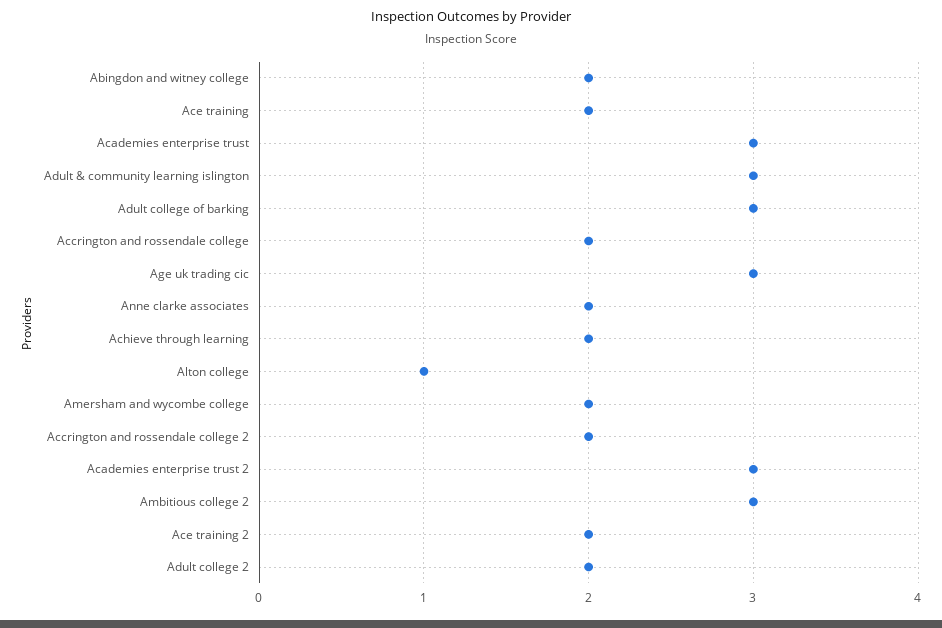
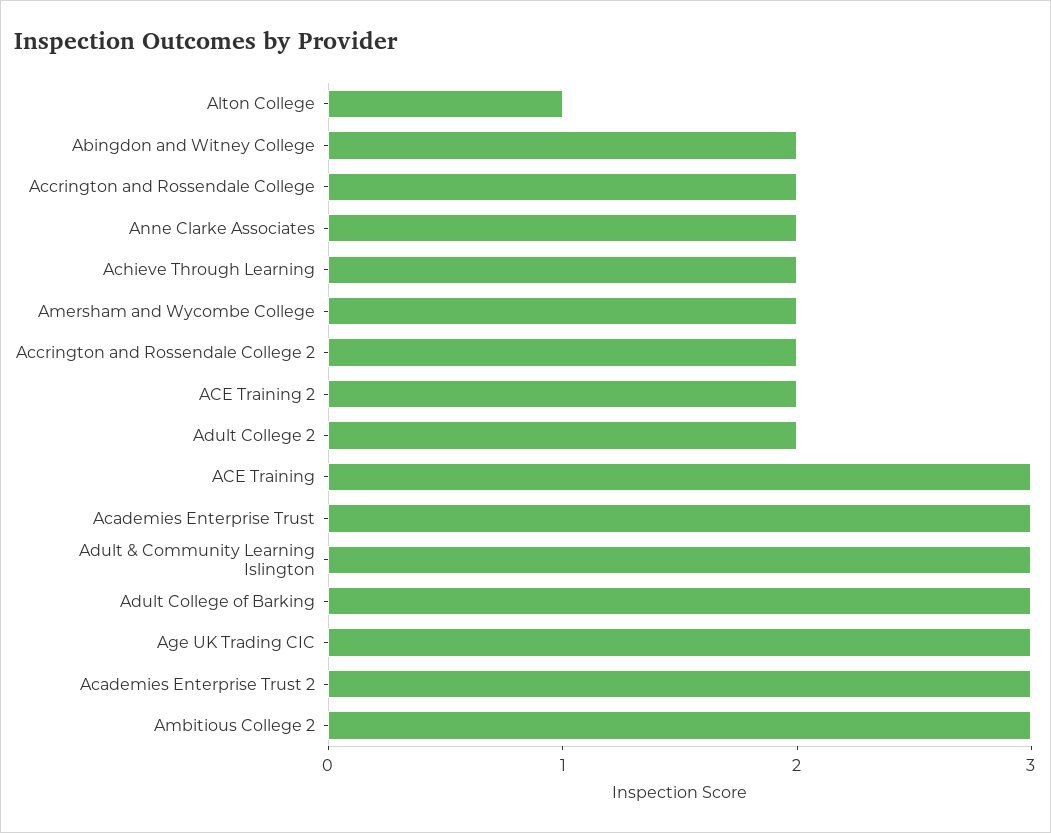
Ace training: 2 -> 3

